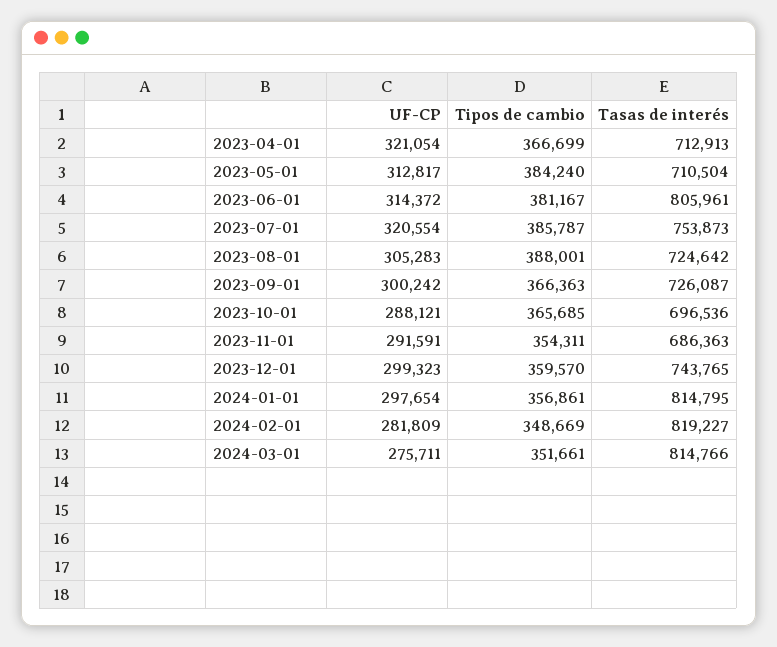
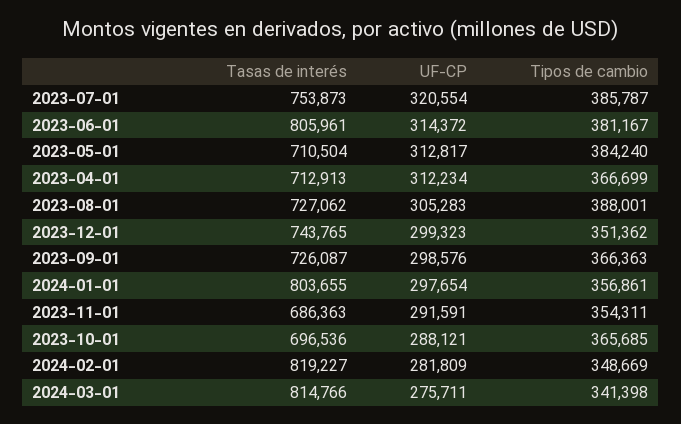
UF-CP, 2023-04-01: 321054 -> 312234
Tasas de interés, 2023-08-01: 724642 -> 727062
UF-CP, 2023-09-01: 300242 -> 298576
Tipos de cambio, 2023-12-01: 359570 -> 351362
Tasas de interés, 2024-01-01: 814795 -> 803655
Tipos de cambio, 2024-03-01: 351661 -> 341398

